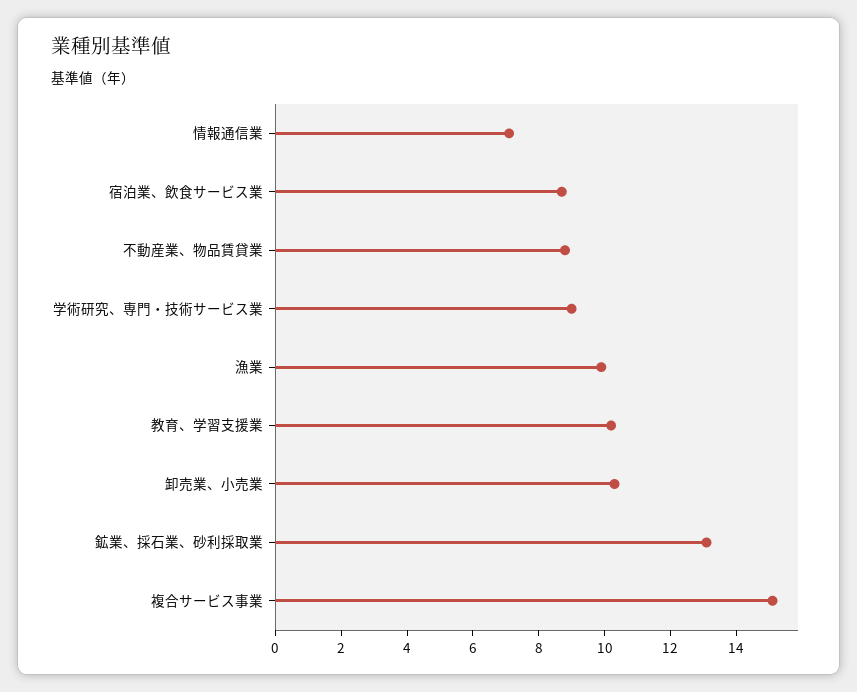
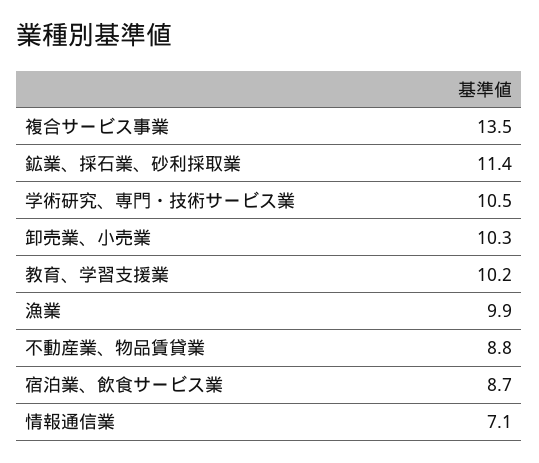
学術研究、専門・技術サービス業: 9 -> 10.5
鉱業、採石業、砂利採取業: 13 -> 11.4
複合サービス事業: 15 -> 13.5

